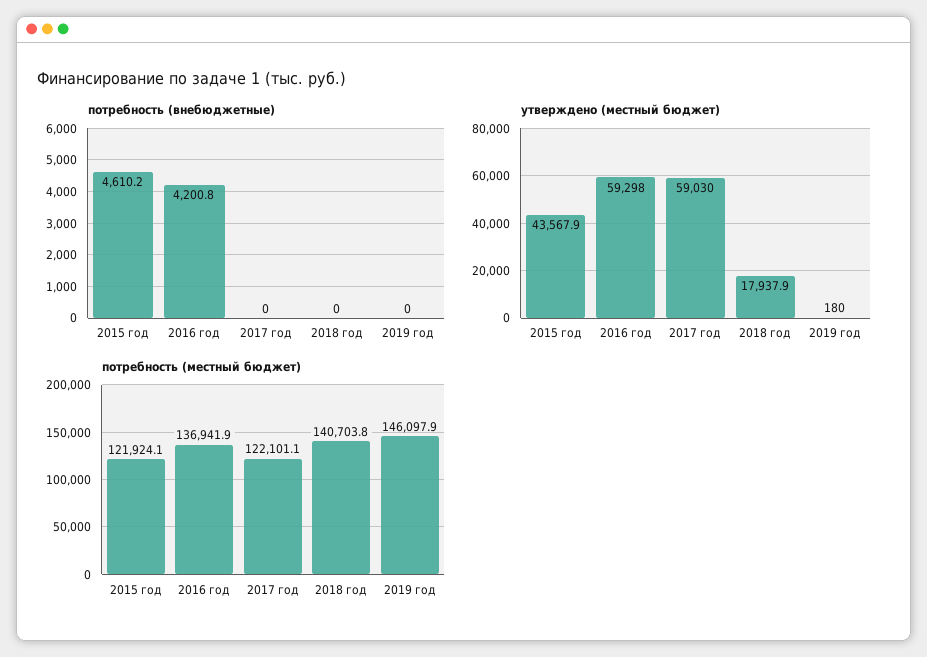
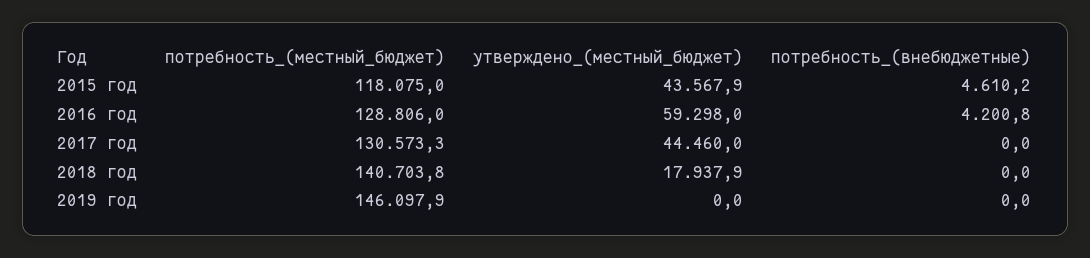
утверждено (местный бюджет), 2017 год: 59030 -> 44460
утверждено (местный бюджет), 2019 год: 180 -> 0
потребность (местный бюджет), 2015 год: 121924.1 -> 118075
потребность (местный бюджет), 2016 год: 136941.9 -> 128806
потребность (местный бюджет), 2017 год: 122101.1 -> 130573.3

